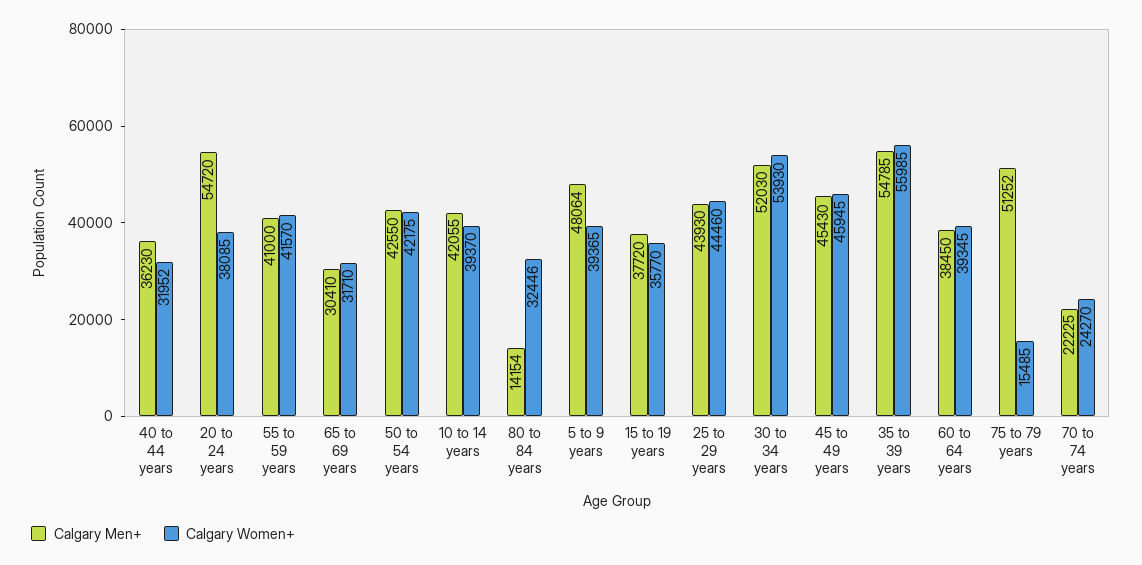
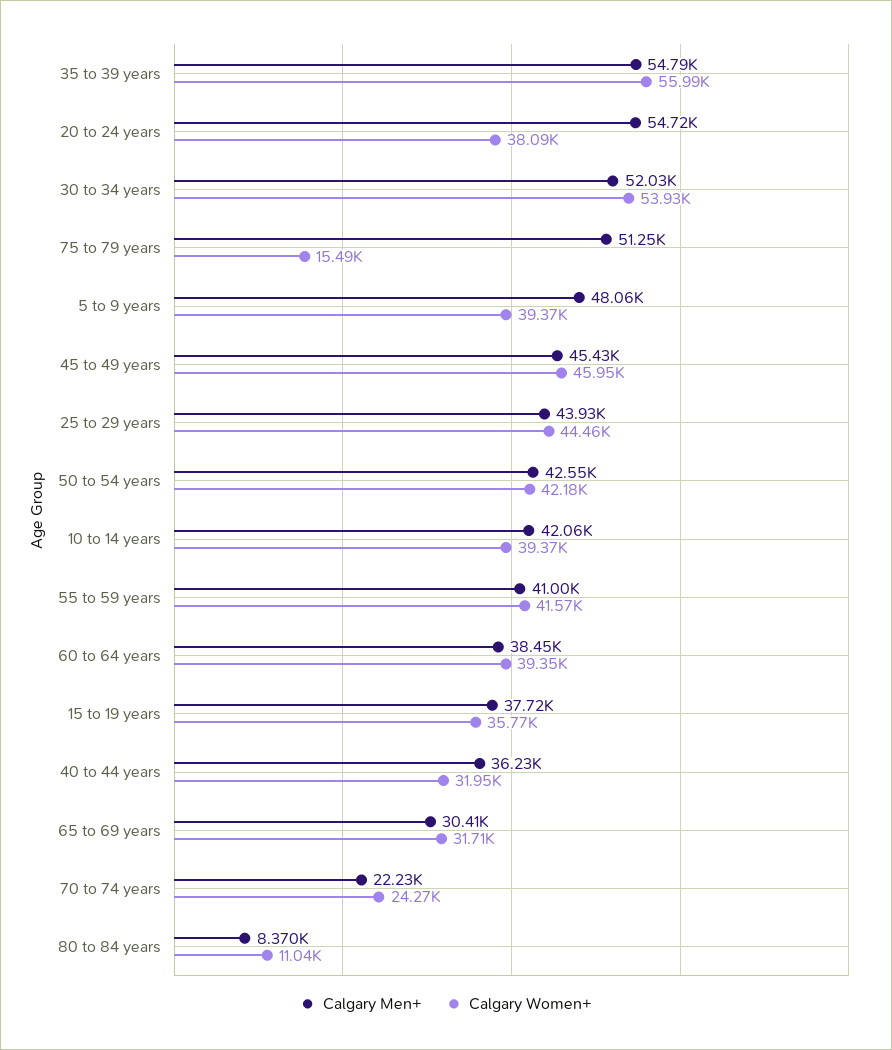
Calgary Men+, 80 to 84 years: 14154 -> 8370
Calgary Women+, 80 to 84 years: 32446 -> 11040

